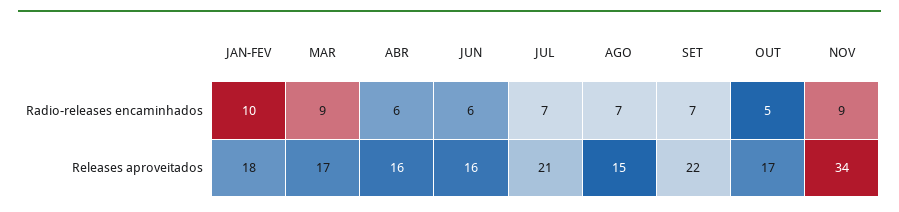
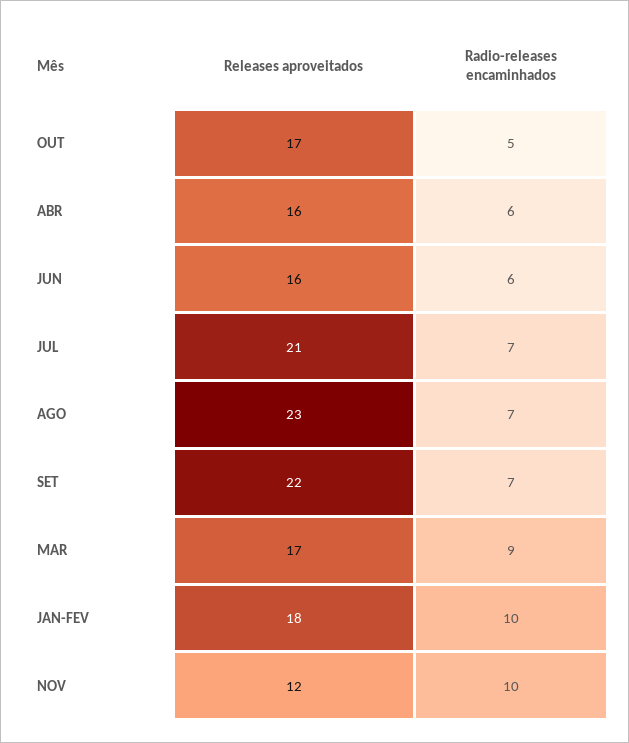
NOV, Radio-releases encaminhados: 9 -> 10
AGO, Releases aproveitados: 15 -> 23
NOV, Releases aproveitados: 34 -> 12

